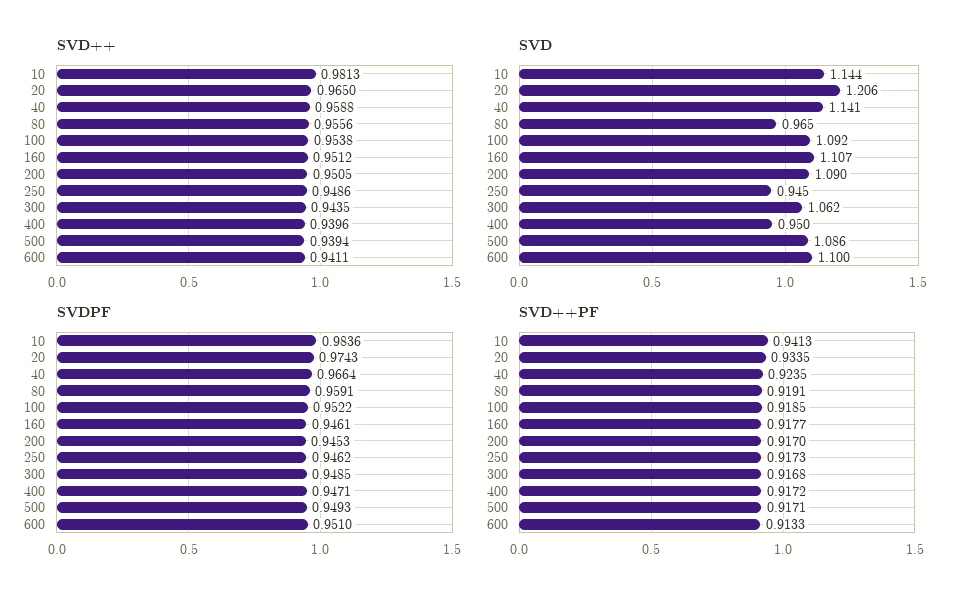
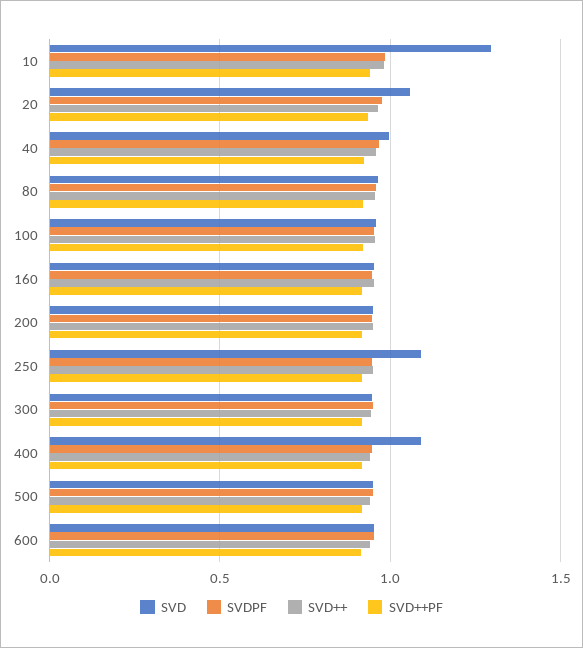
SVD, 10: 1.144 -> 1.3
SVD, 20: 1.206 -> 1.05
SVD, 40: 1.141 -> 1
SVD, 100: 1.092 -> 0.95
SVD, 160: 1.107 -> 0.95
SVD, 200: 1.09 -> 0.95
SVD, 250: 0.945 -> 1.1
SVD, 300: 1.062 -> 0.95
SVD, 400: 0.95 -> 1.1
SVD, 500: 1.086 -> 0.95
SVD, 600: 1.1 -> 0.95

